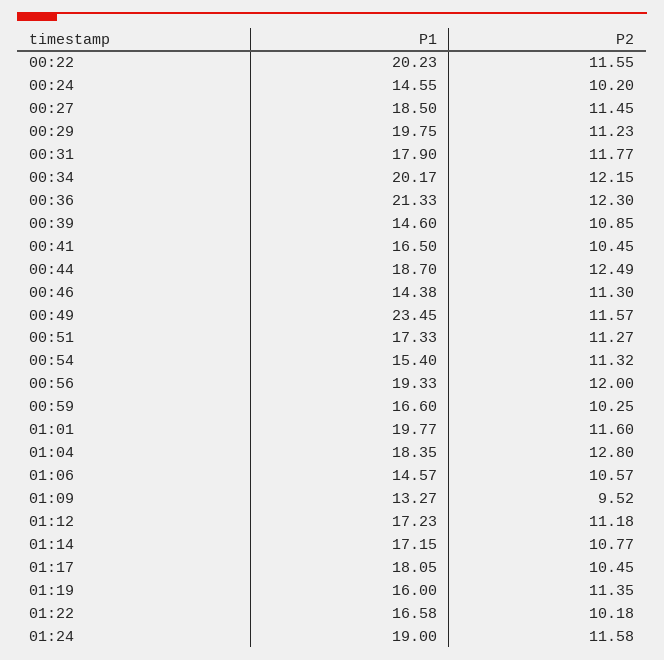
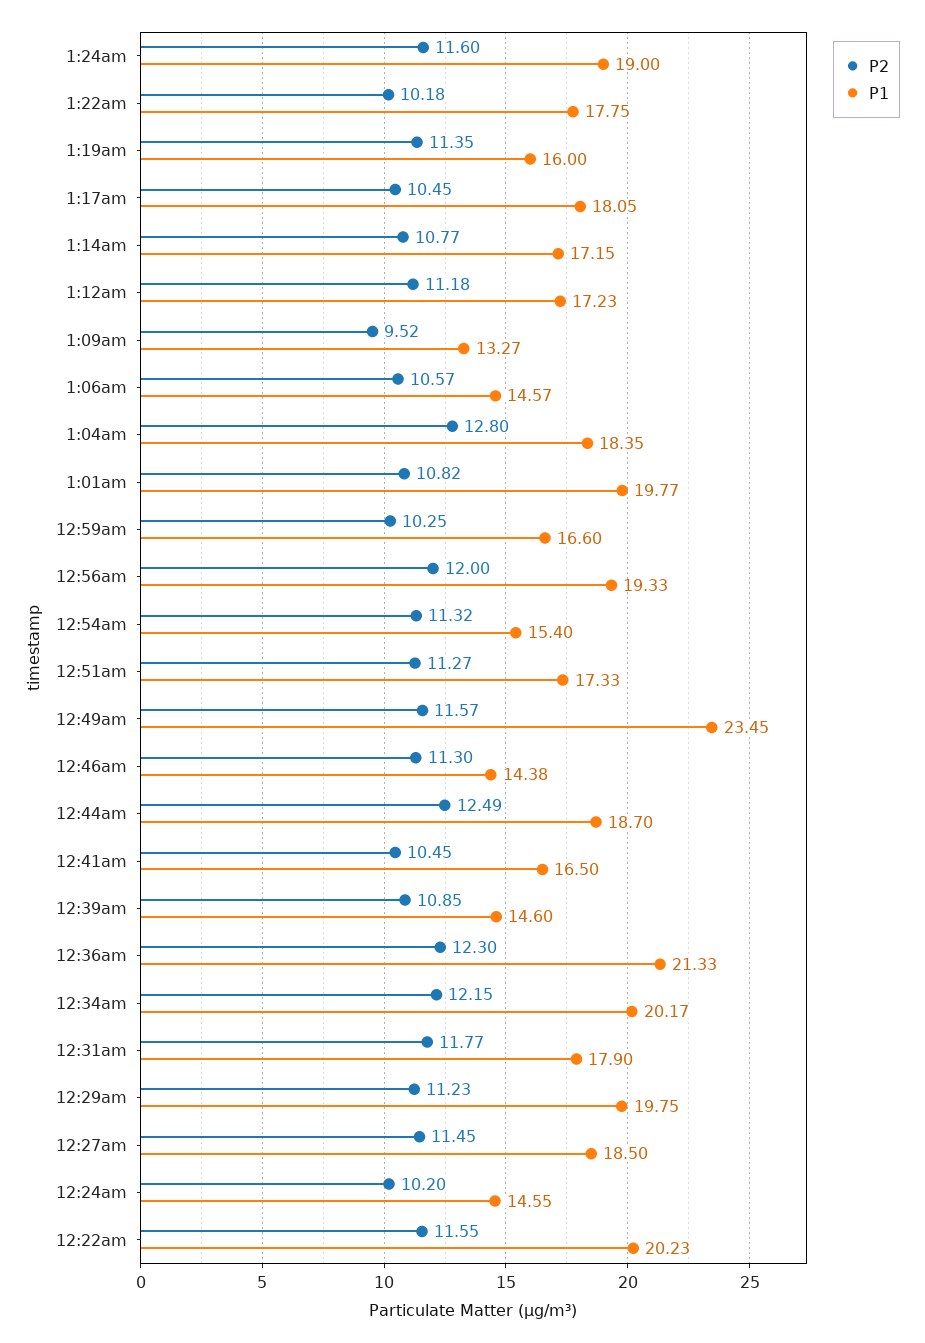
P2, 01:01: 11.6 -> 10.82
P1, 01:22: 16.58 -> 17.75
P2, 01:24: 11.58 -> 11.6

